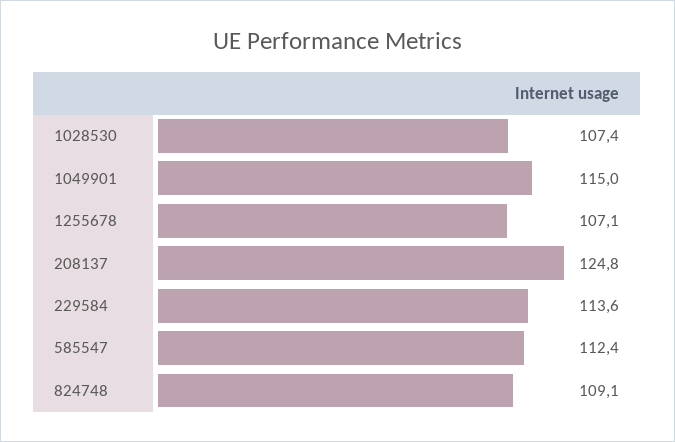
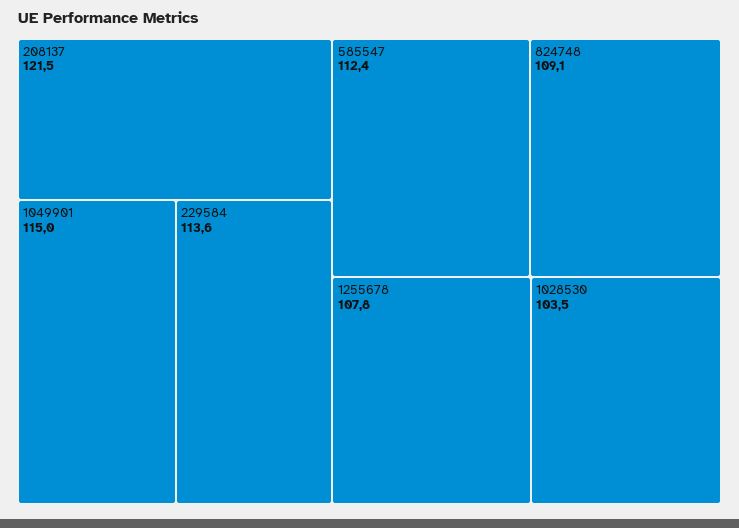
1028530: 107.4 -> 103.5
1255678: 107.1 -> 107.8
208137: 124.8 -> 121.5

